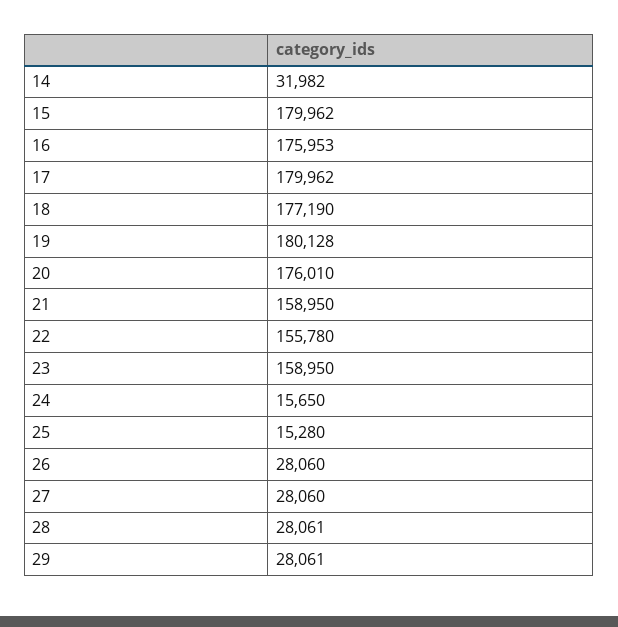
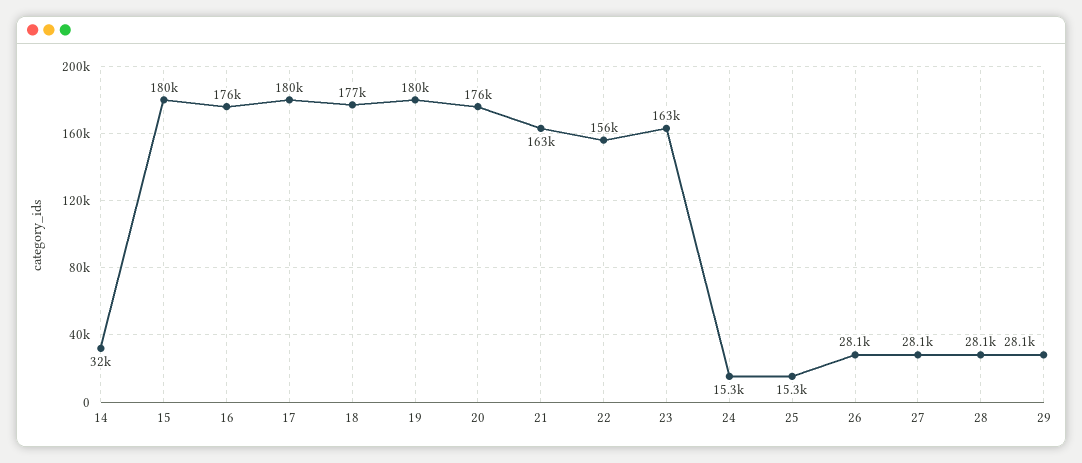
21: 158950 -> 163000
23: 158950 -> 163000
24: 15650 -> 15300

